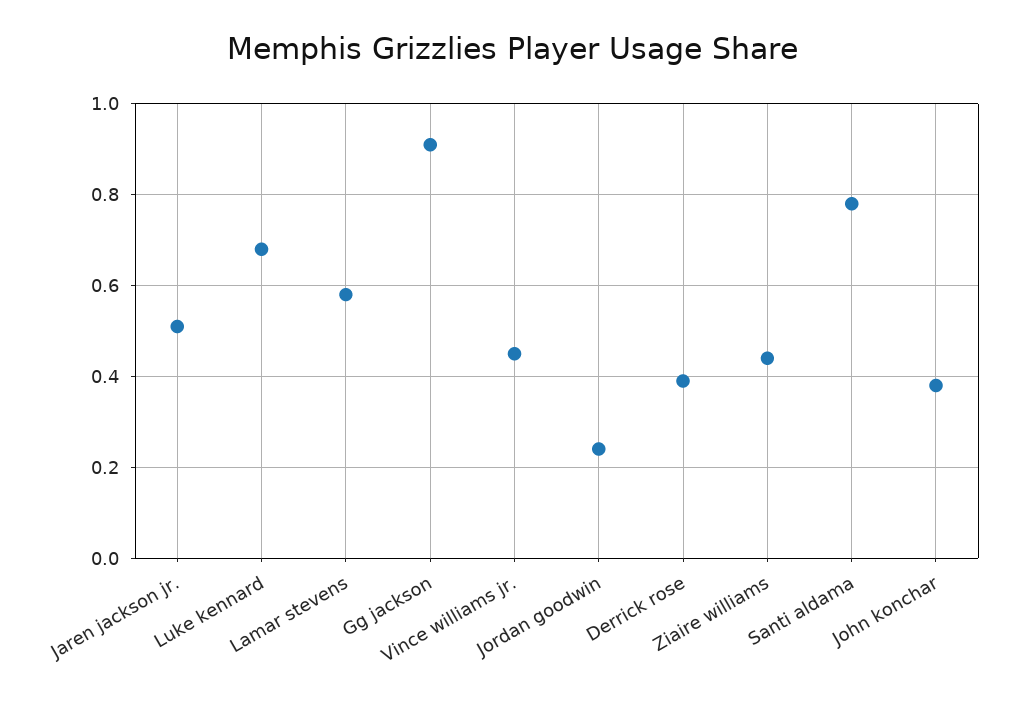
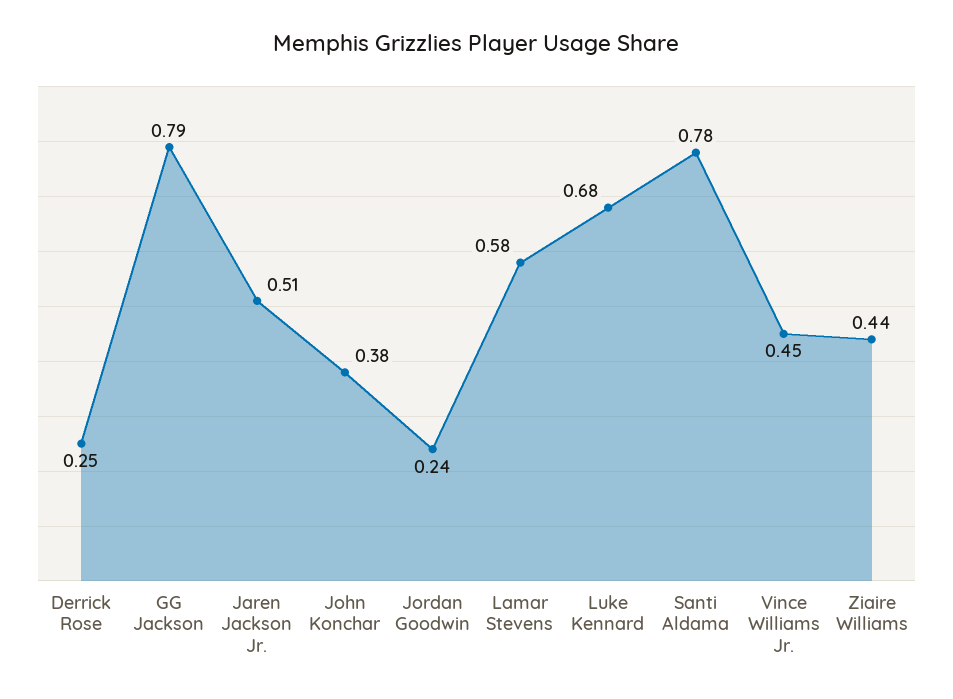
Gg jackson: 0.9 -> 0.79
Derrick rose: 0.4 -> 0.25

